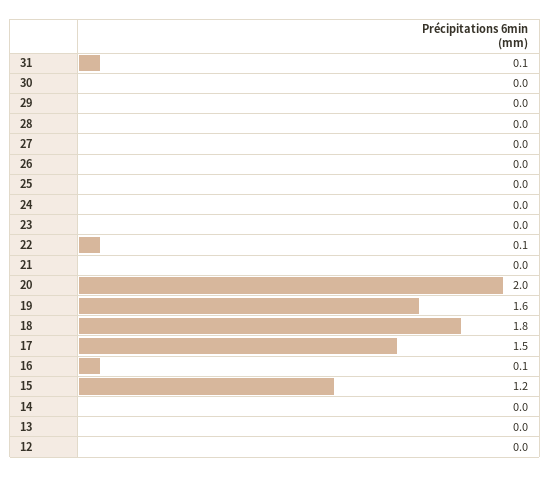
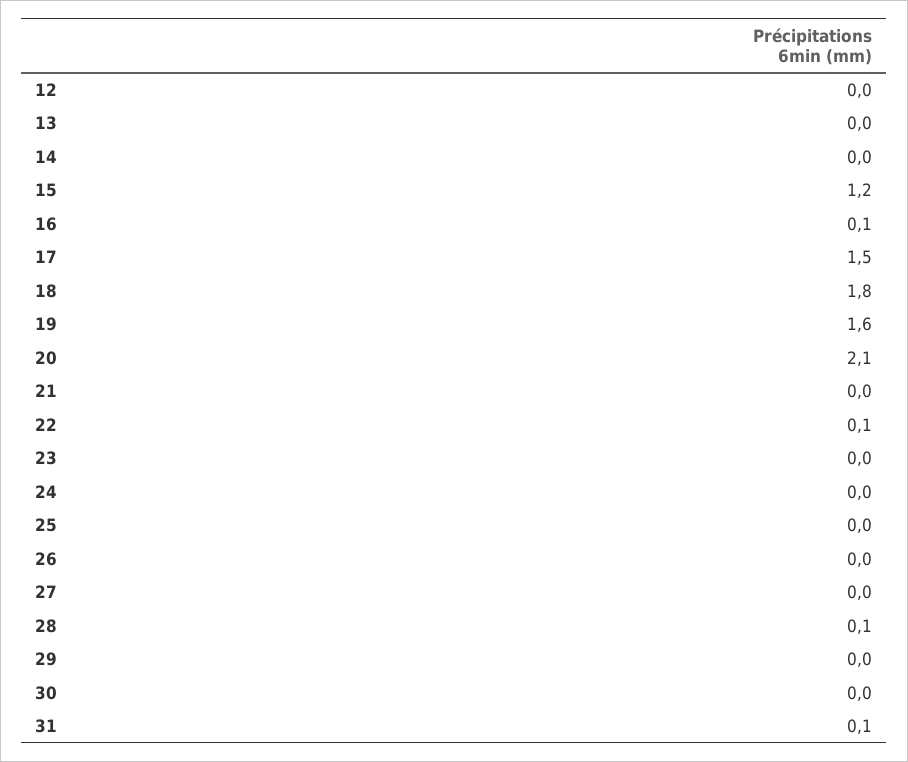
28: 0 -> 0.1
20: 2 -> 2.1

